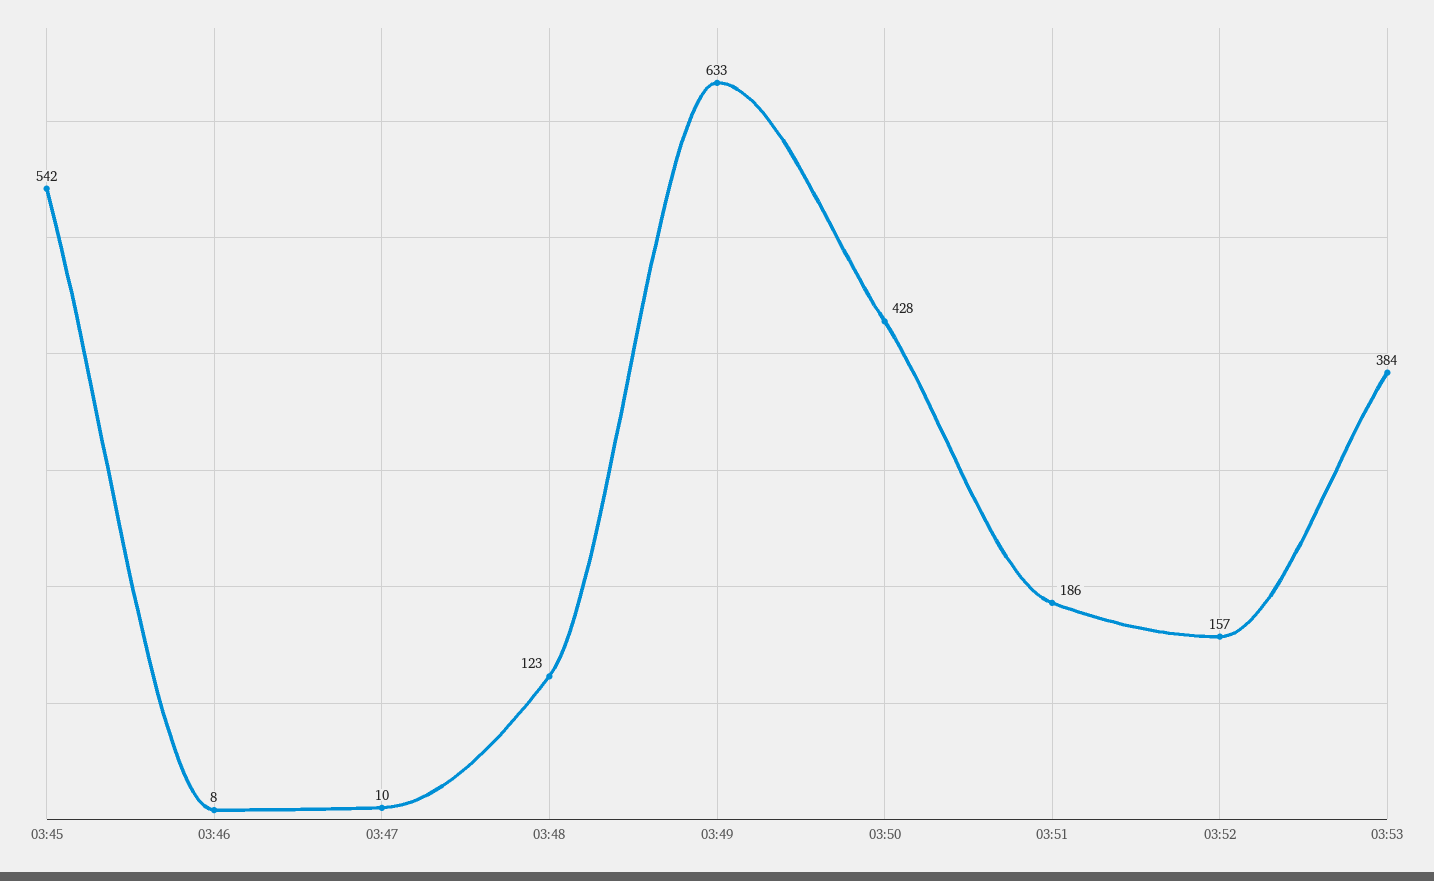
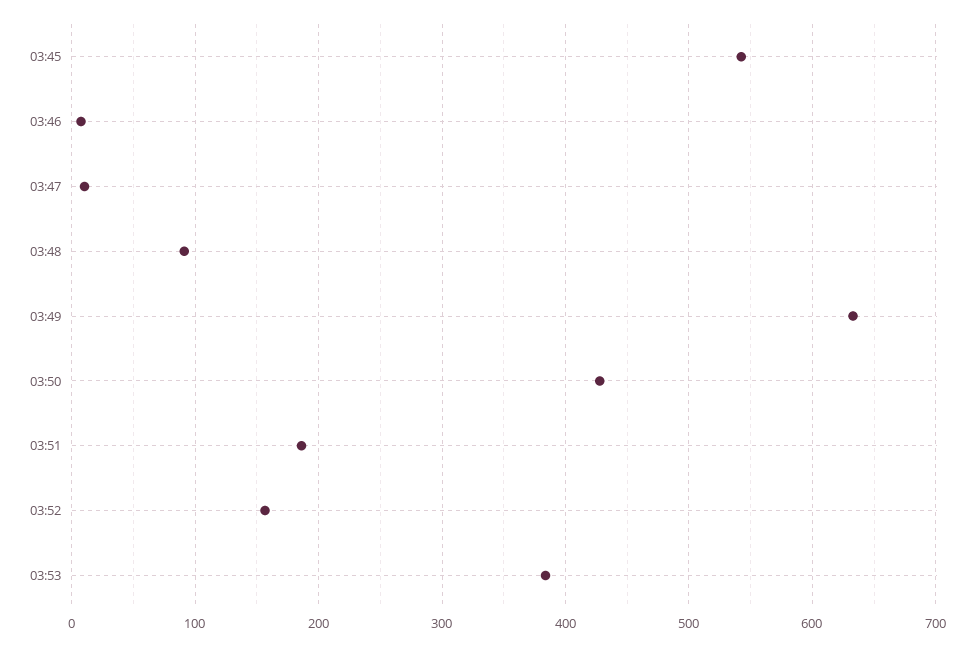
03:48: 123 -> 90

